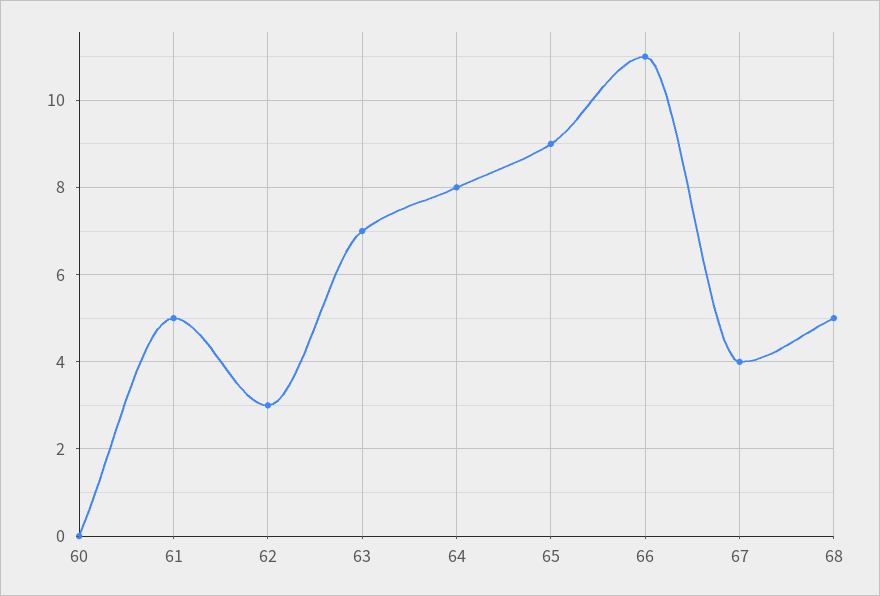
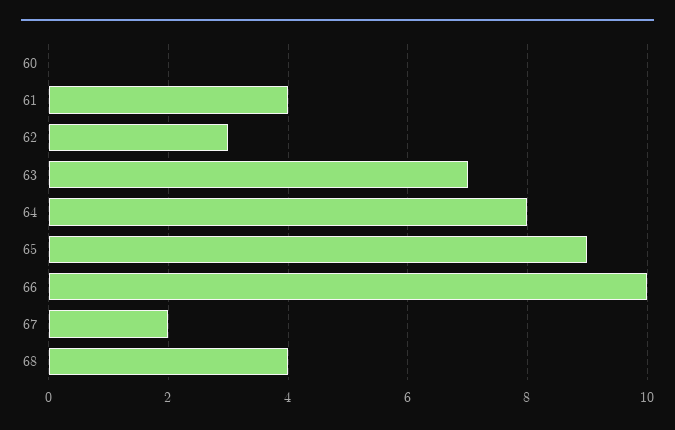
61: 5 -> 4
66: 11 -> 10
67: 4 -> 2
68: 5 -> 4

